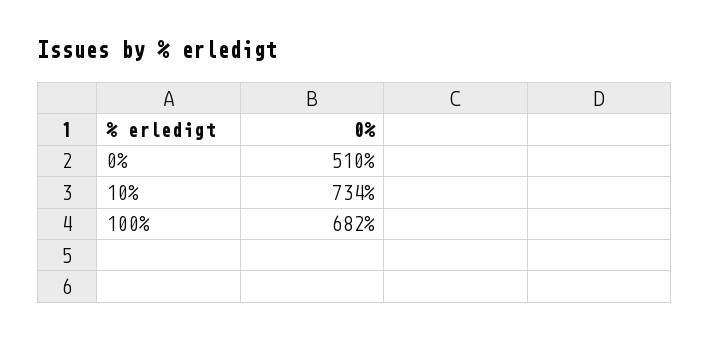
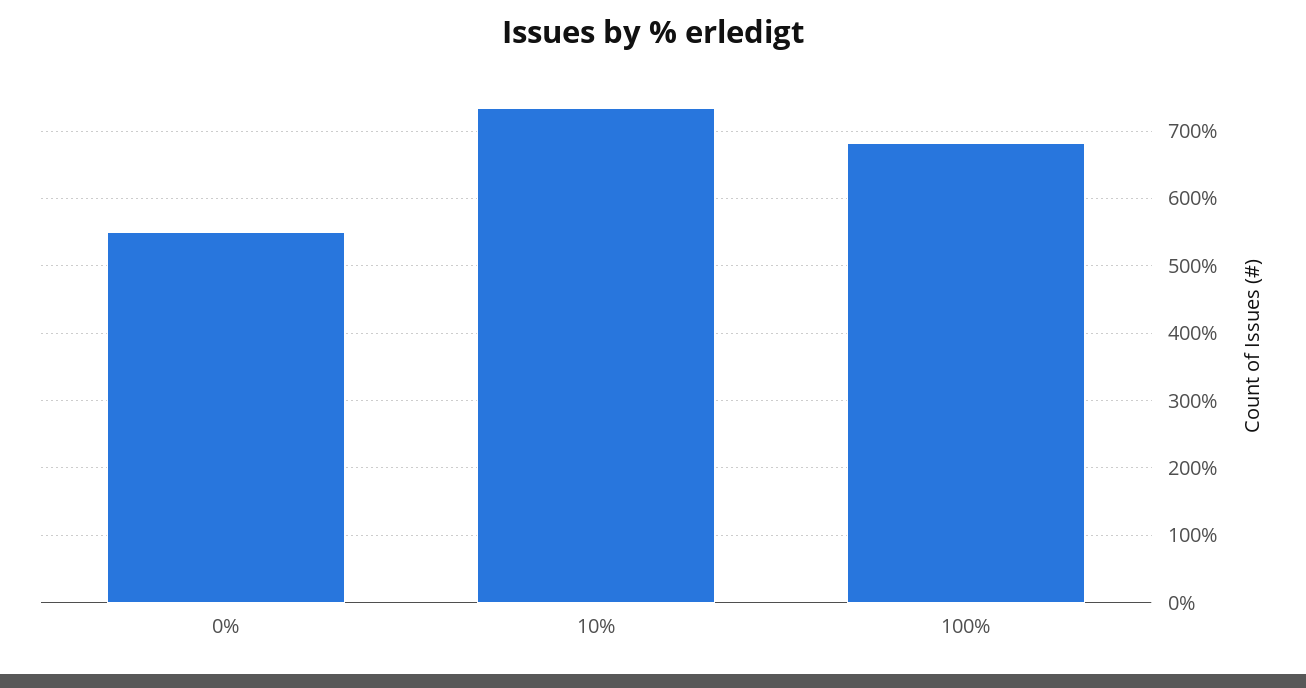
0%: 510 -> 550

